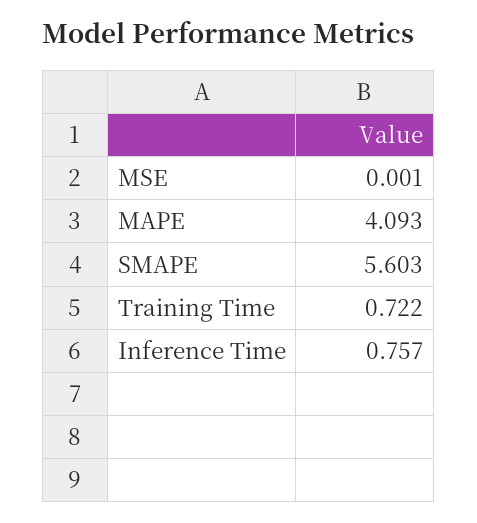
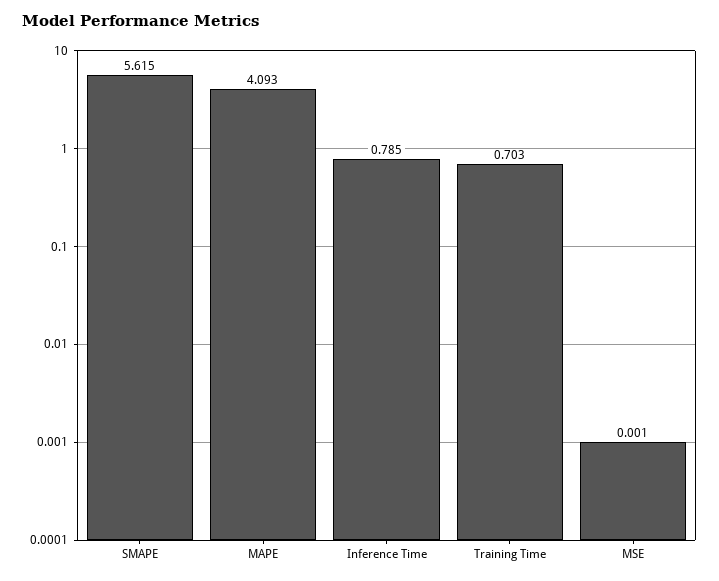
SMAPE: 5.603 -> 5.615
Training Time: 0.722 -> 0.703
Inference Time: 0.757 -> 0.785

